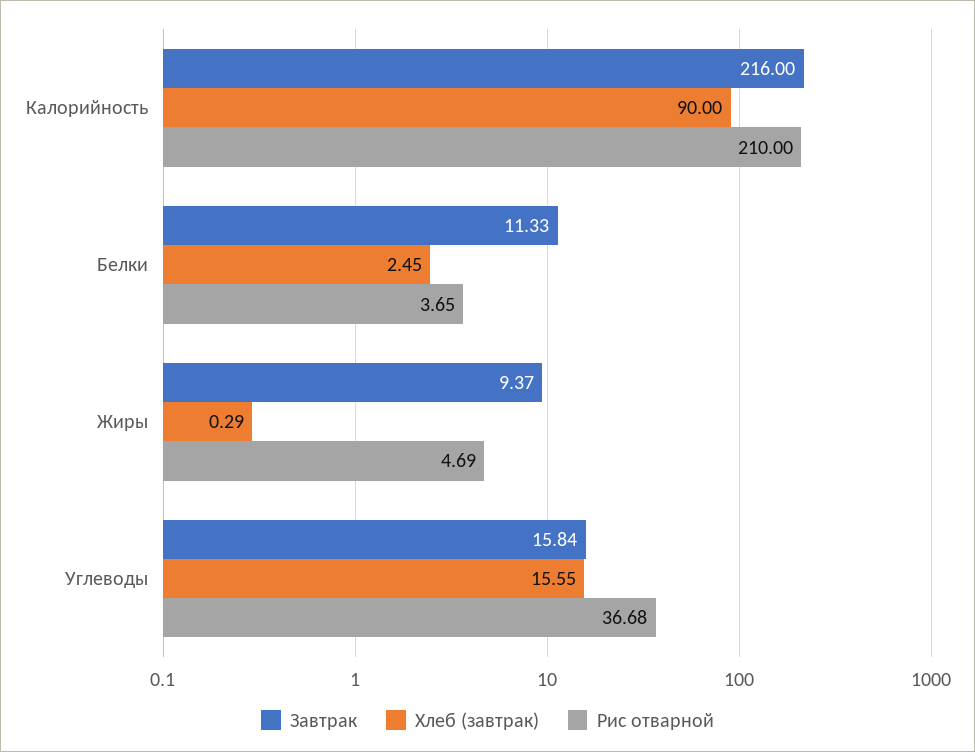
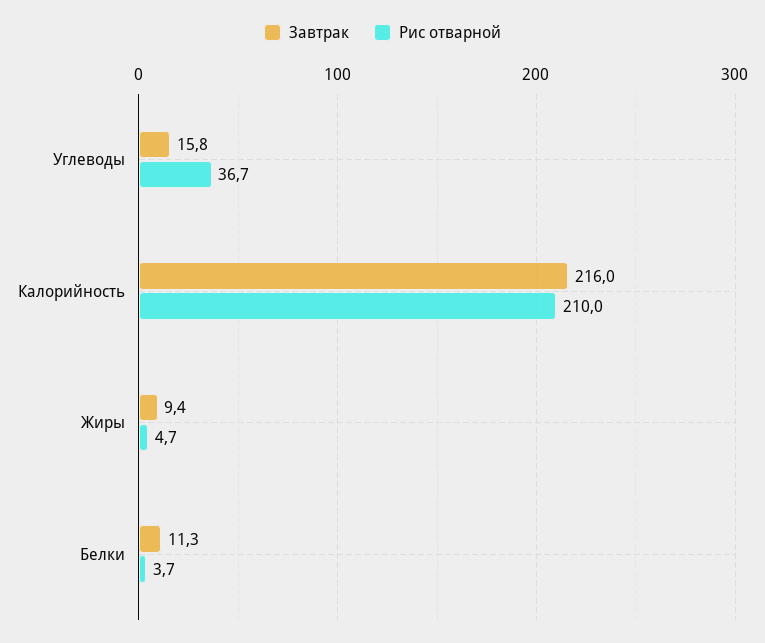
Хлеб (завтрак), Калорийность: 90 -> none
Хлеб (завтрак), Белки: 2.45 -> none
Хлеб (завтрак), Жиры: 0.29 -> none
Хлеб (завтрак), Углеводы: 15.55 -> none

